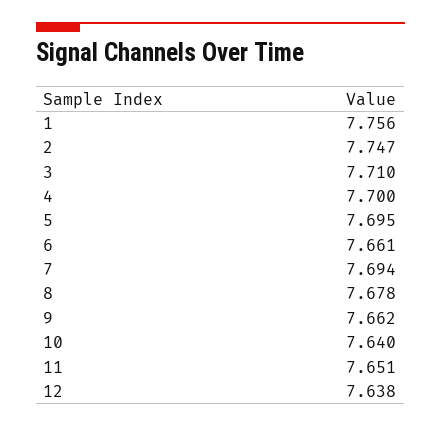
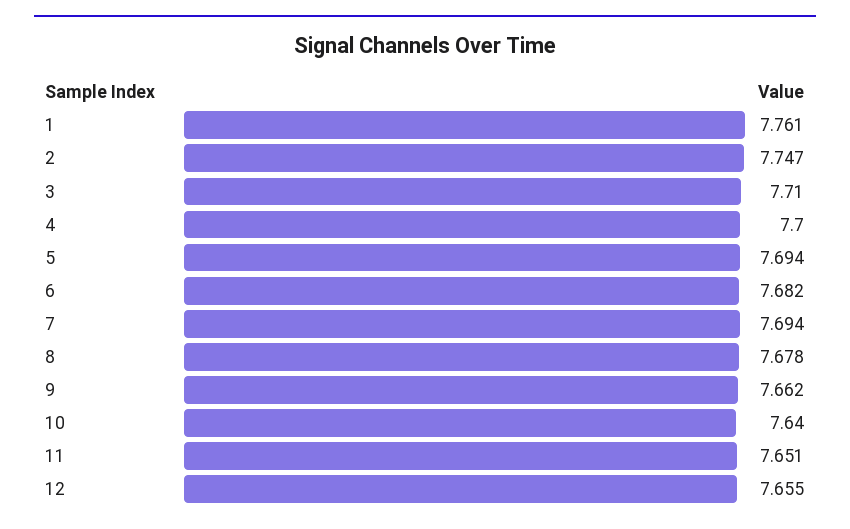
1: 7.756 -> 7.761
5: 7.695 -> 7.694
6: 7.661 -> 7.682
12: 7.638 -> 7.655

